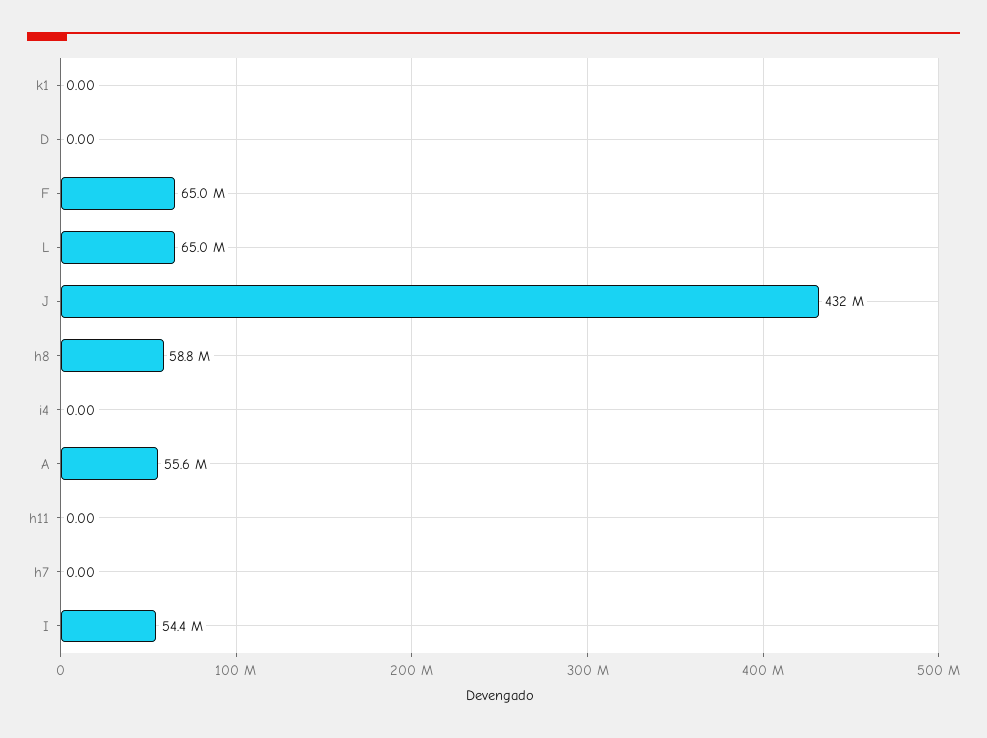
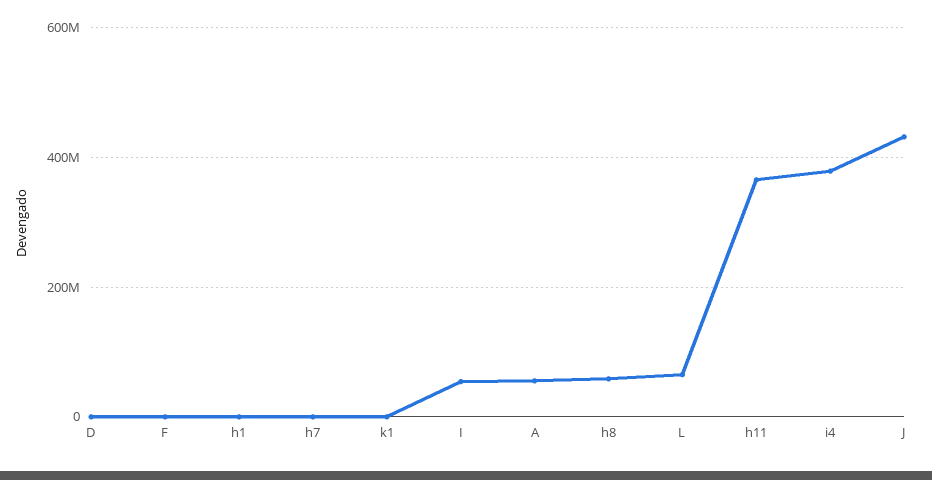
F: 65000000 -> 0
i4: 0 -> 380000000
h11: 0 -> 360000000
h1: none -> 0

